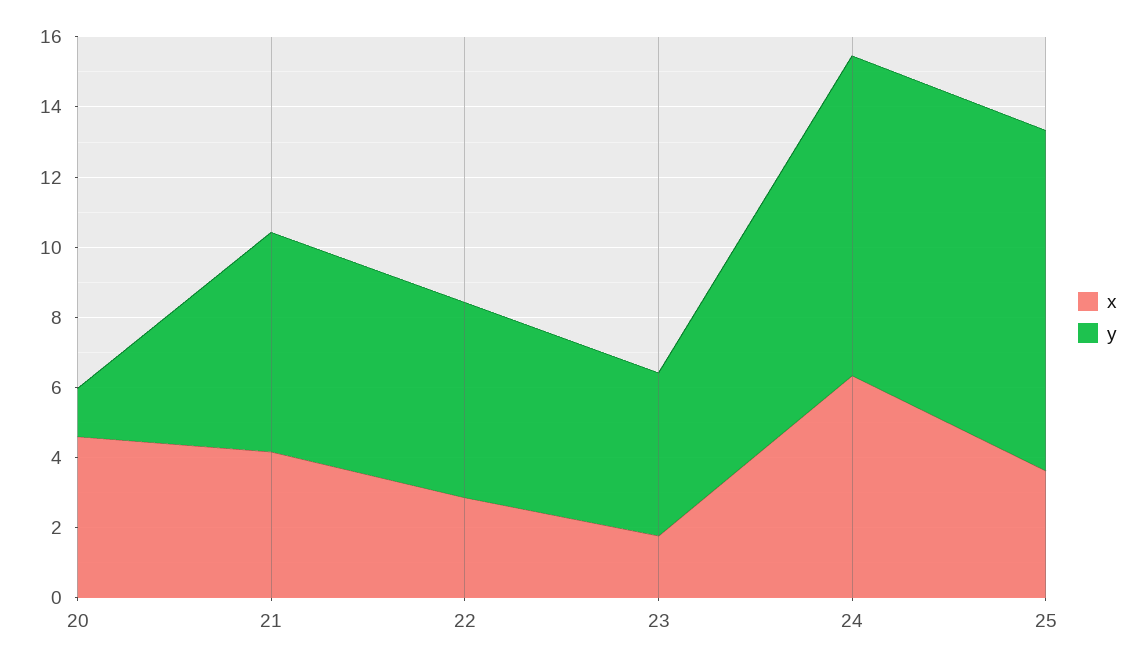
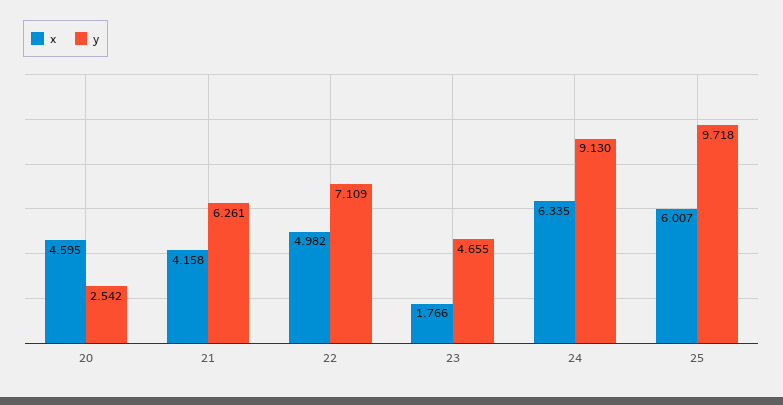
y, 20: 1.5 -> 2.542
x, 22: 3 -> 4.982
y, 22: 5.5 -> 7.109
x, 25: 3.5 -> 6.007

